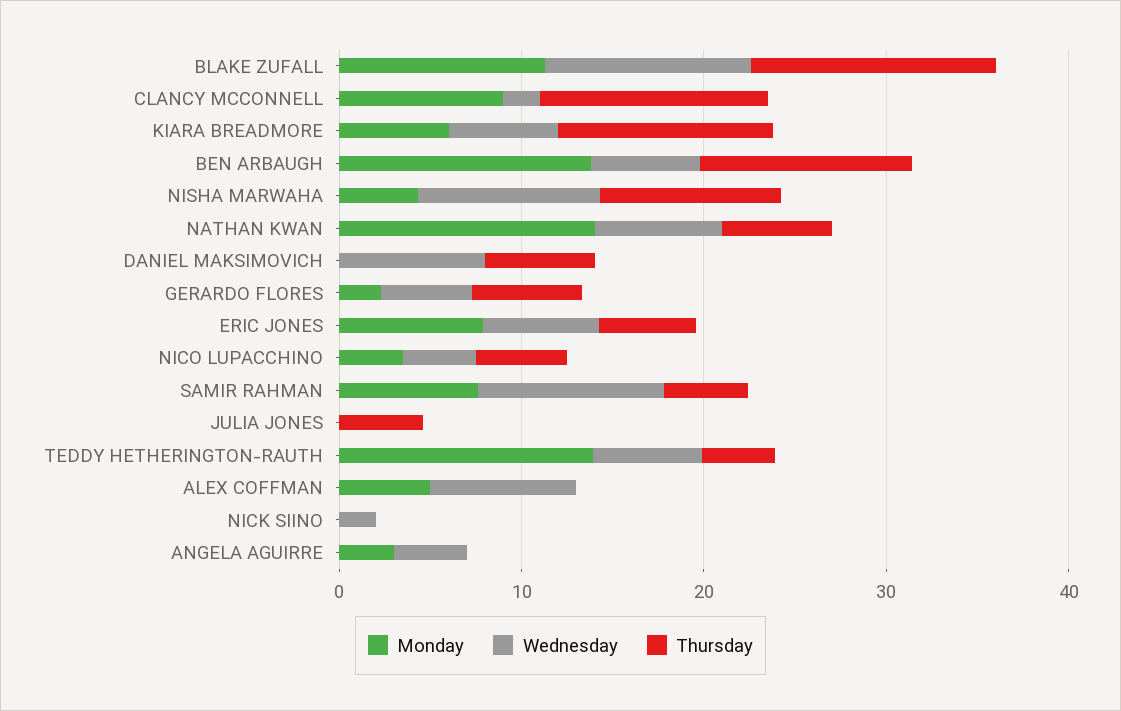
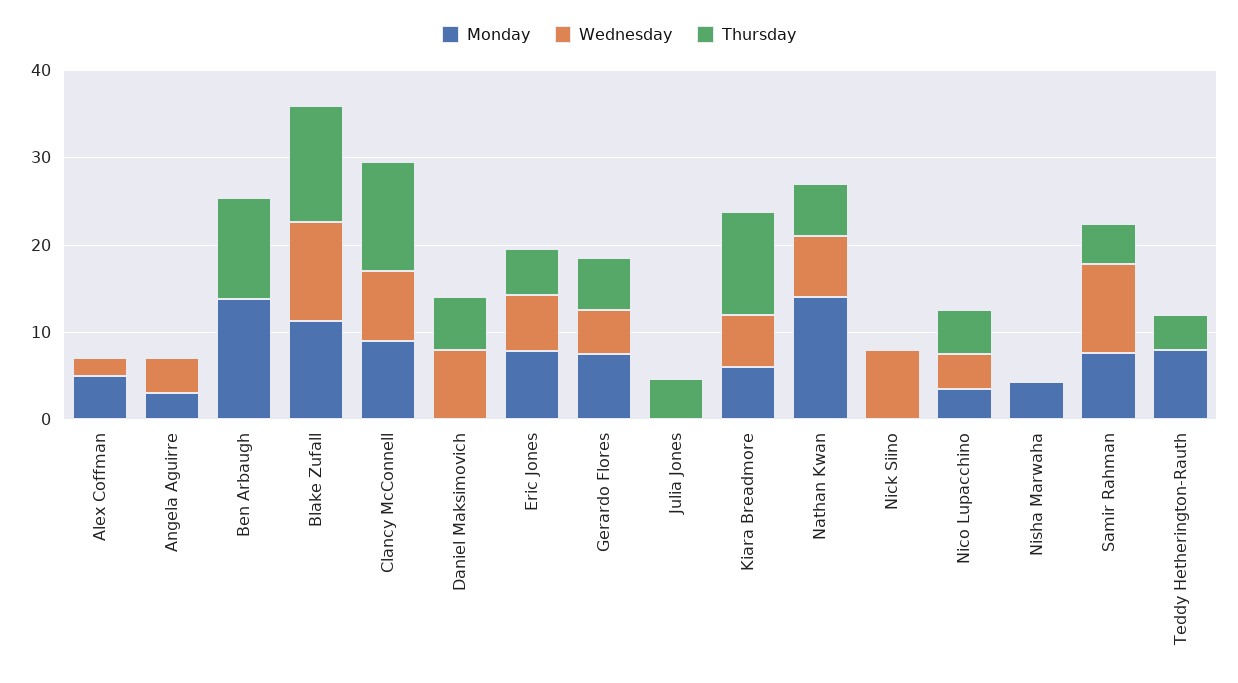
Wednesday, CLANCY MCCONNELL: 2 -> 8
Wednesday, BEN ARBAUGH: 6 -> 0
Wednesday, NISHA MARWAHA: 10 -> 0
Thursday, NISHA MARWAHA: 10 -> 0
Monday, GERARDO FLORES: 2 -> 8
Monday, TEDDY HETHERINGTON-RAUTH: 14 -> 8
Wednesday, TEDDY HETHERINGTON-RAUTH: 6 -> 0
Wednesday, ALEX COFFMAN: 8 -> 2
Wednesday, NICK SIINO: 2 -> 8

